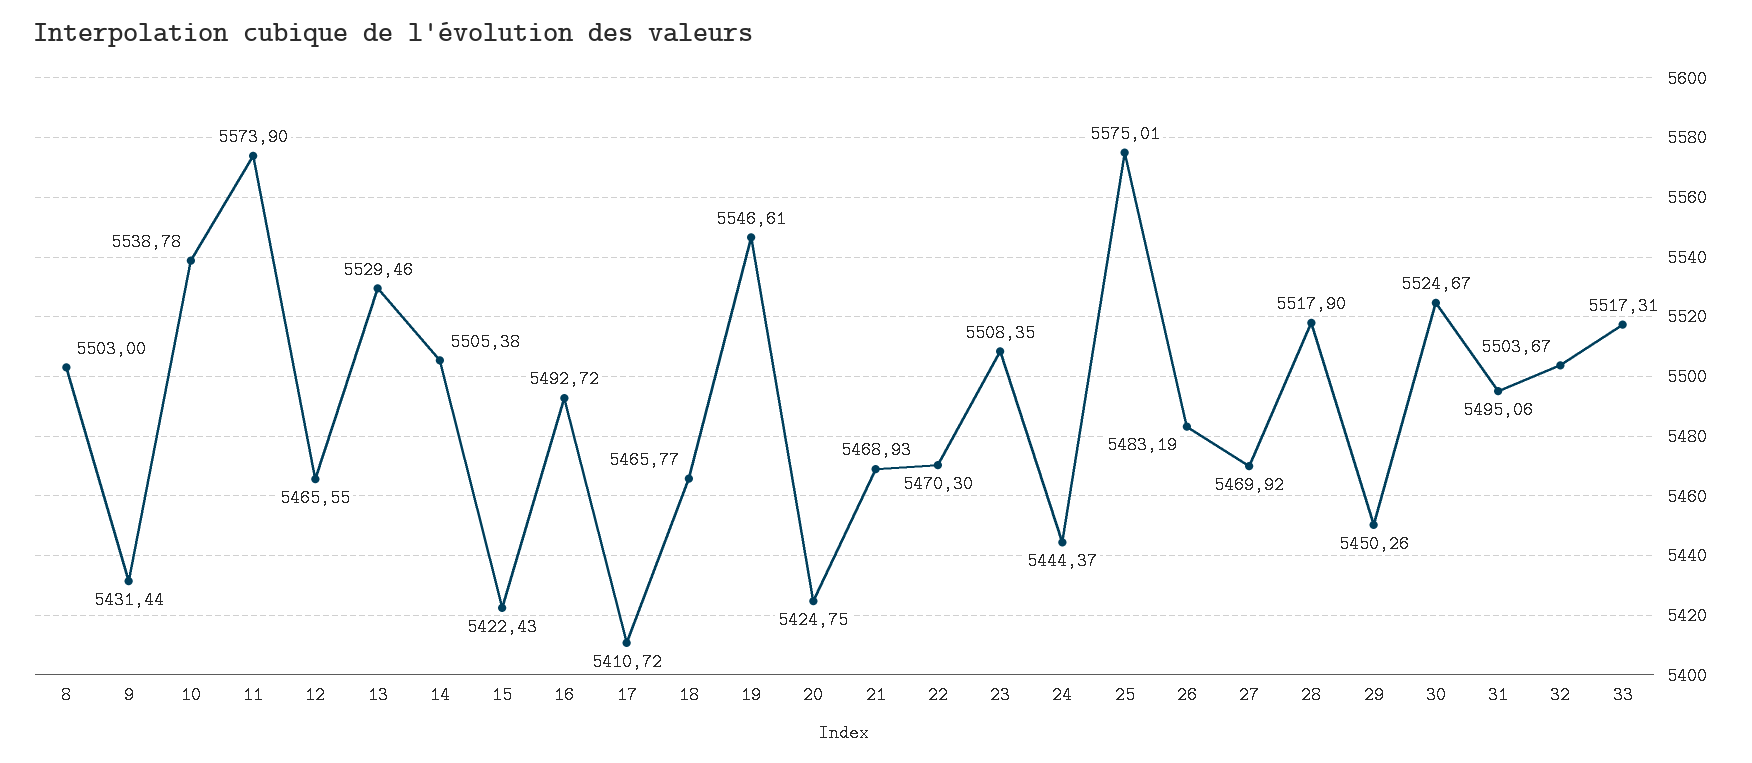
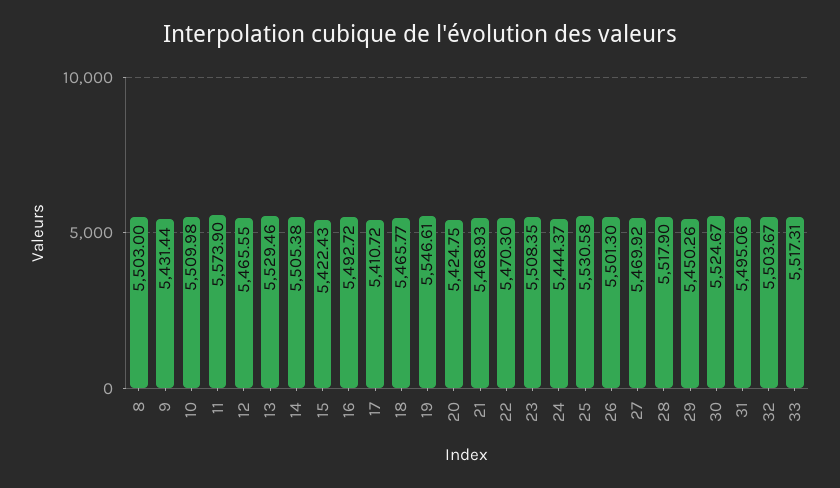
10: 5538.78 -> 5509.98
25: 5575.01 -> 5530.58
26: 5483.19 -> 5501.3

